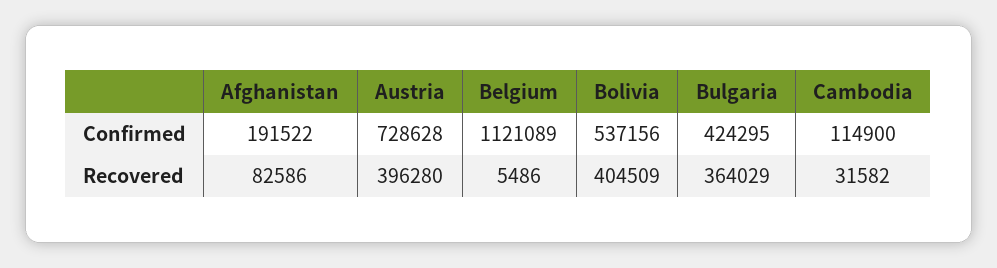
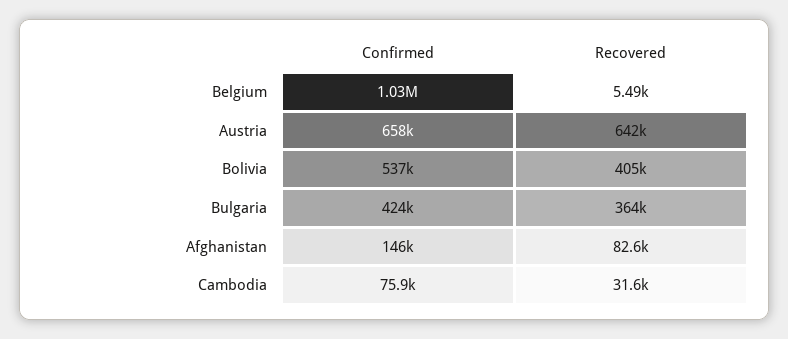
Afghanistan, Confirmed: 191522 -> 146000
Austria, Confirmed: 728628 -> 658000
Belgium, Confirmed: 1121089 -> 1030000
Cambodia, Confirmed: 114900 -> 75900
Austria, Recovered: 396280 -> 642000

